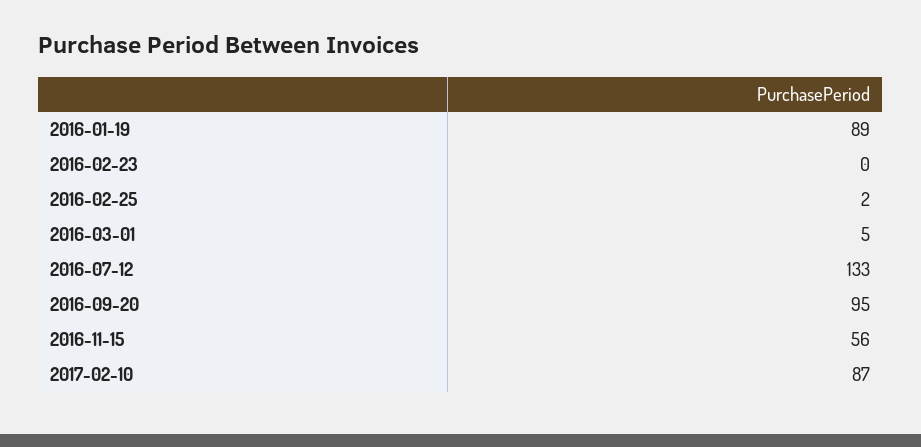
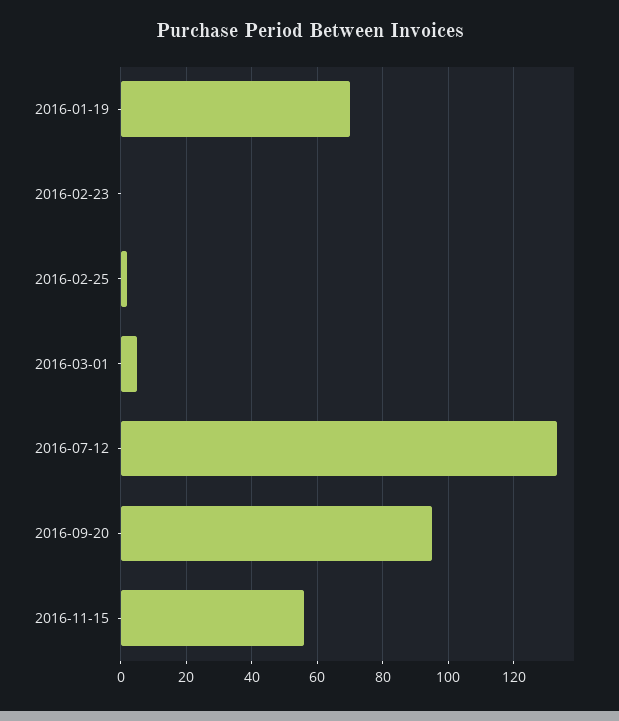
2016-01-19: 89 -> 70
2017-02-10: 87 -> none

